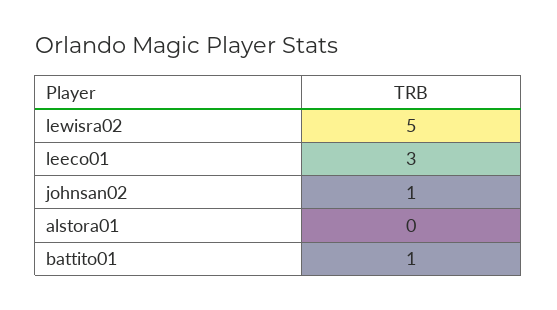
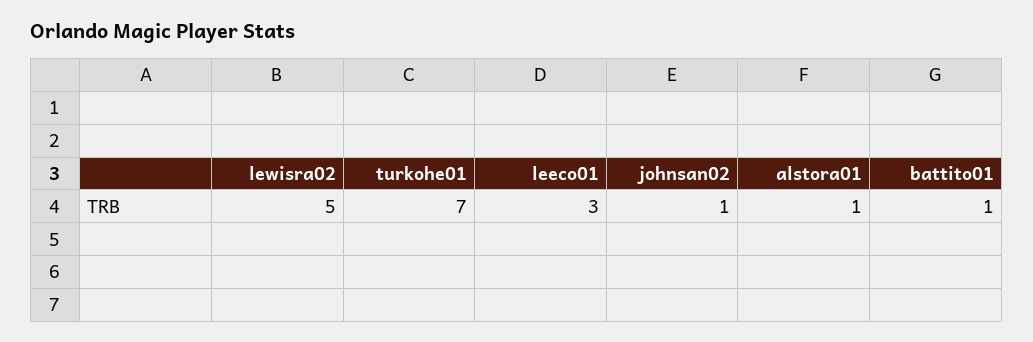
alstora01: 0 -> 1
turkohe01: none -> 7

